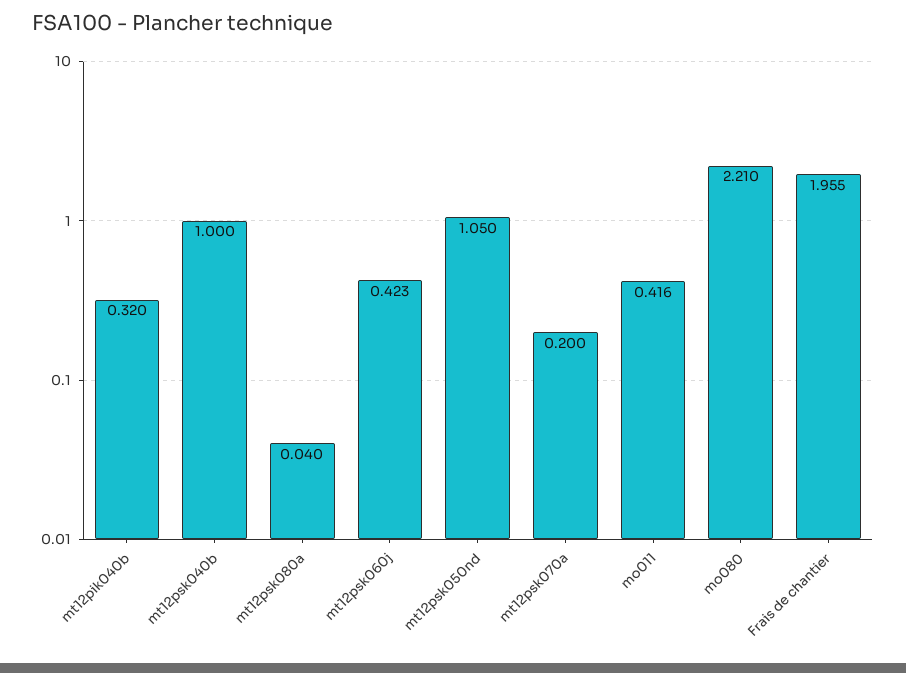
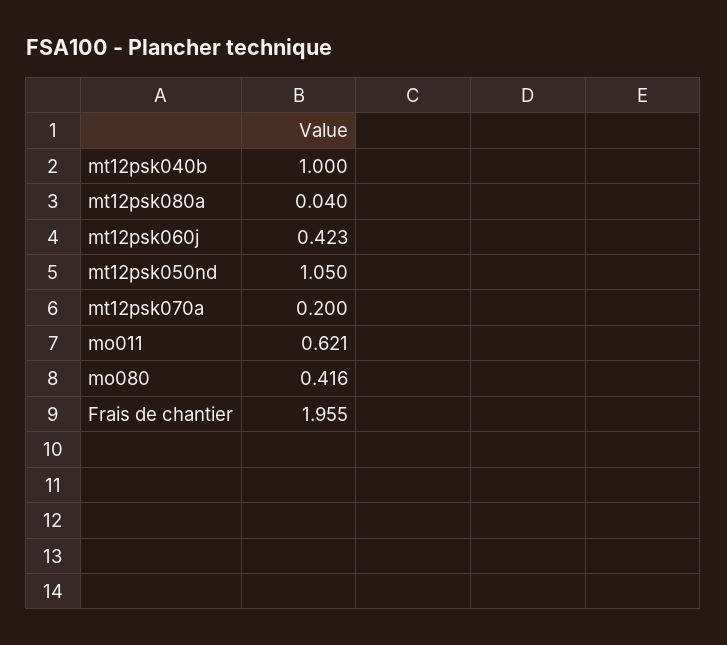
mt12pik040b: 0.32 -> none
mo011: 0.416 -> 0.621
mo080: 2.21 -> 0.416

